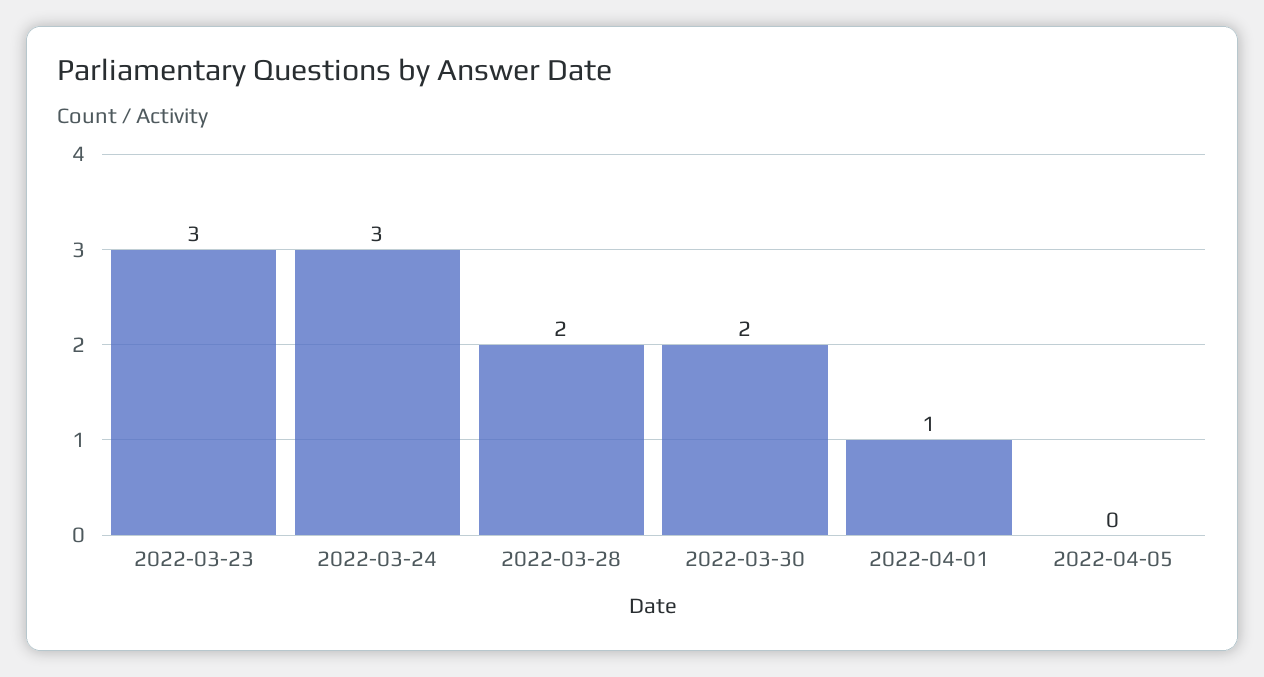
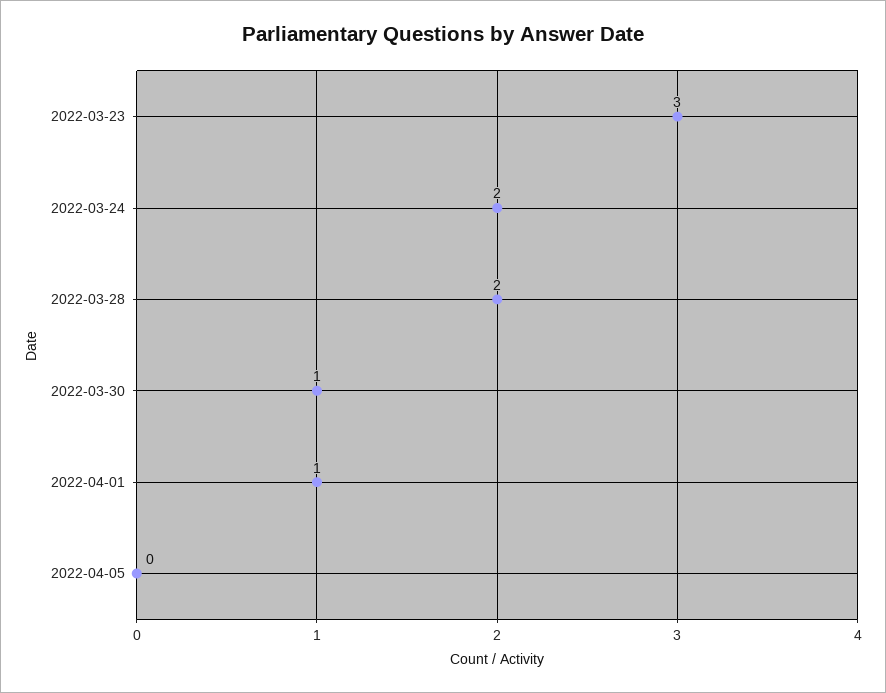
2022-03-24: 3 -> 2
2022-03-30: 2 -> 1

